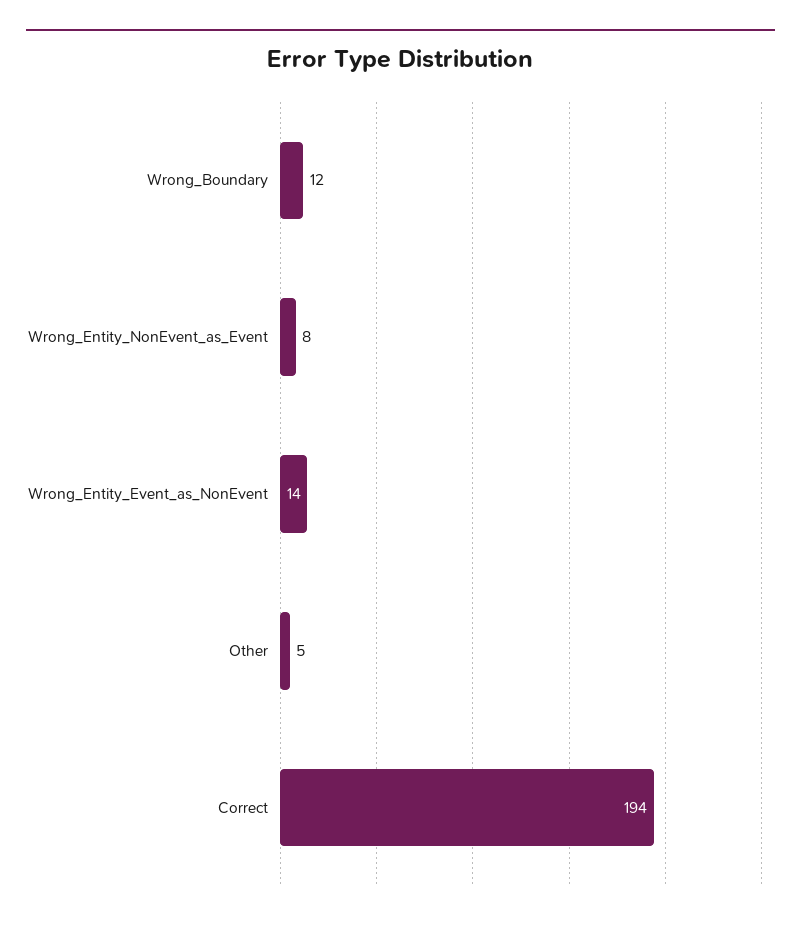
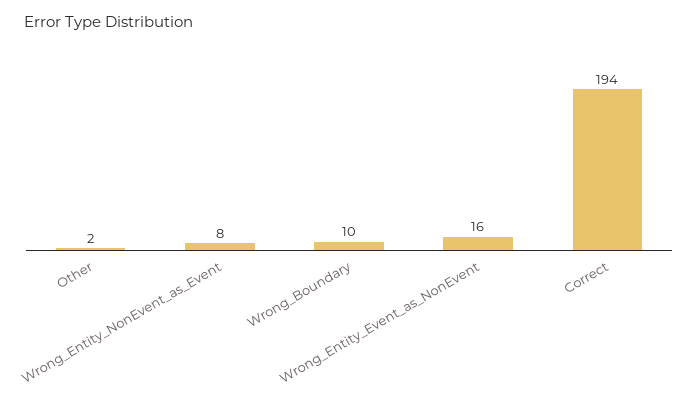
Wrong_Boundary: 12 -> 10
Wrong_Entity_Event_as_NonEvent: 14 -> 16
Other: 5 -> 2

